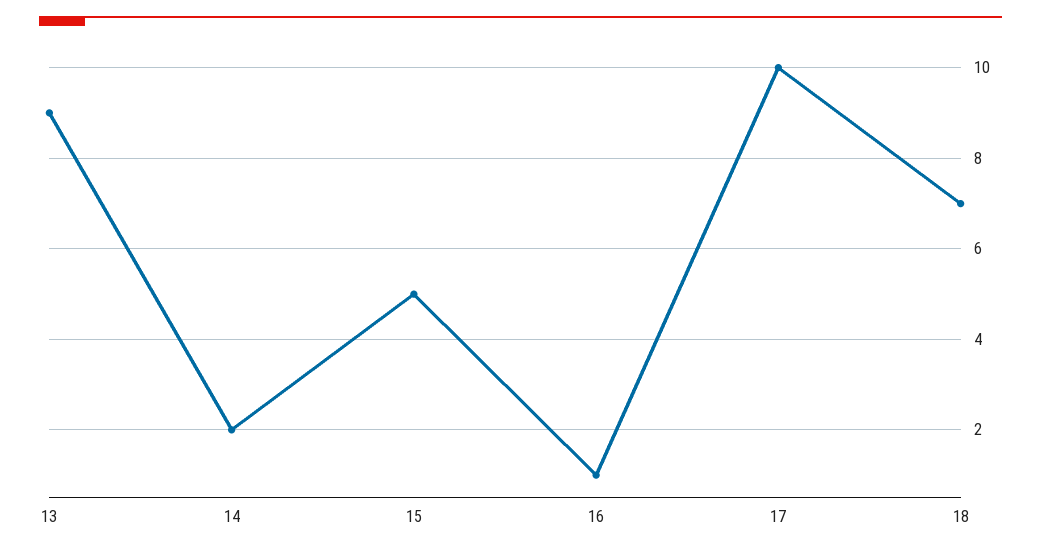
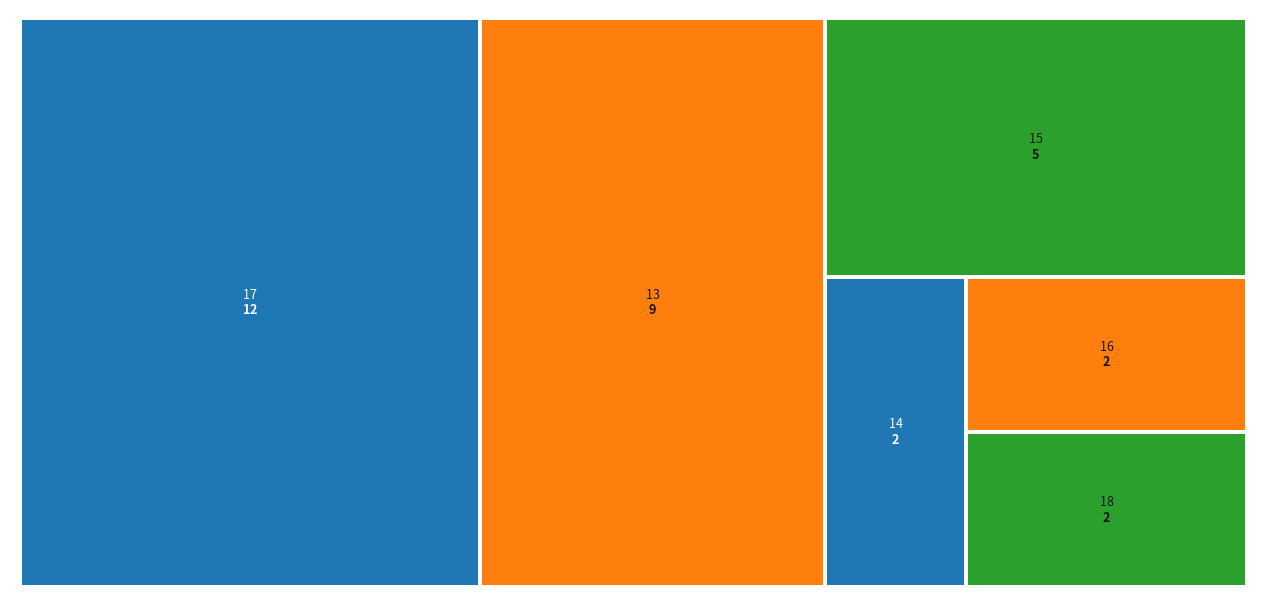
16: 1 -> 2
17: 10 -> 12
18: 7 -> 2

